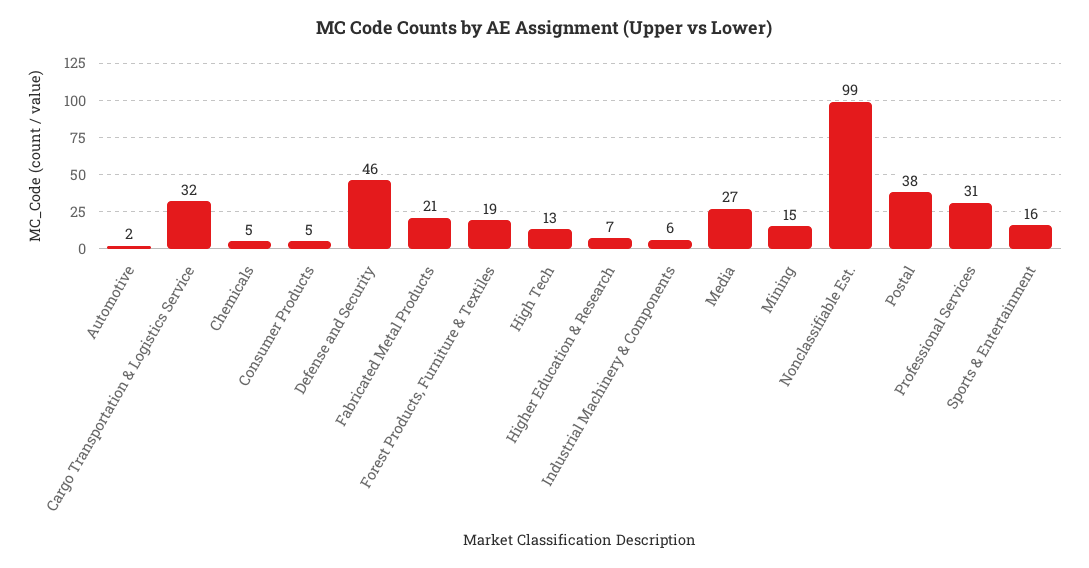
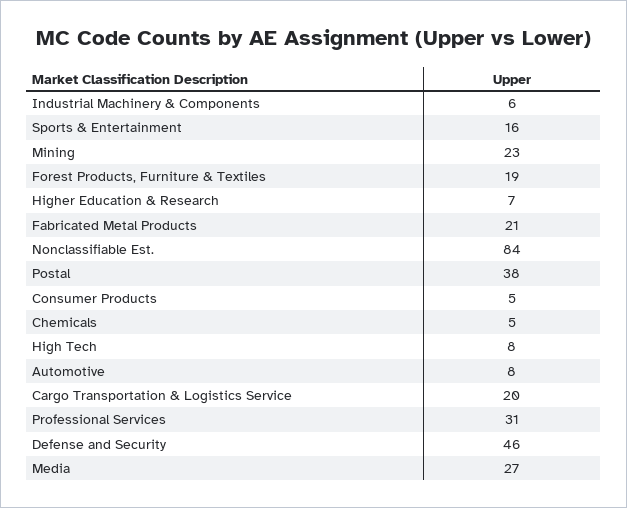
Automotive: 2 -> 8
Cargo Transportation & Logistics Service: 32 -> 20
High Tech: 13 -> 8
Mining: 15 -> 23
Nonclassifiable Est.: 99 -> 84

